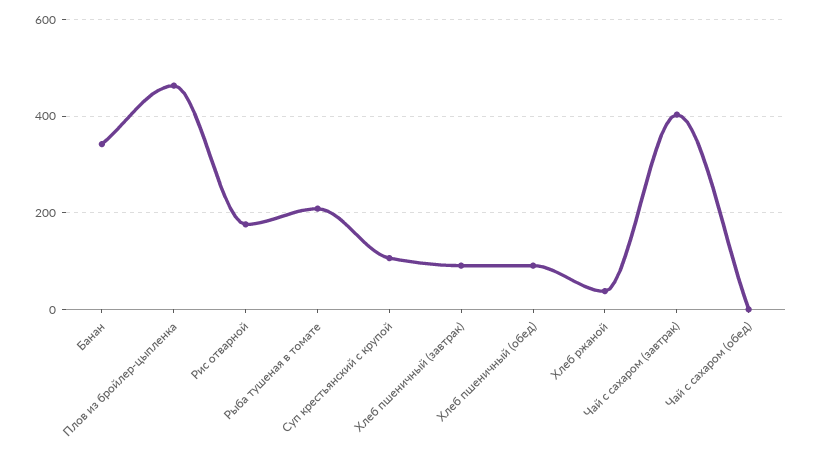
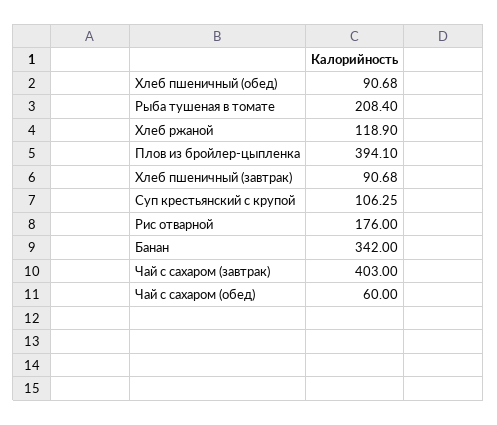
Плов из бройлер-цыпленка: 460 -> 394.1
Хлеб ржаной: 40 -> 118.9
Чай с сахаром (обед): 0 -> 60

